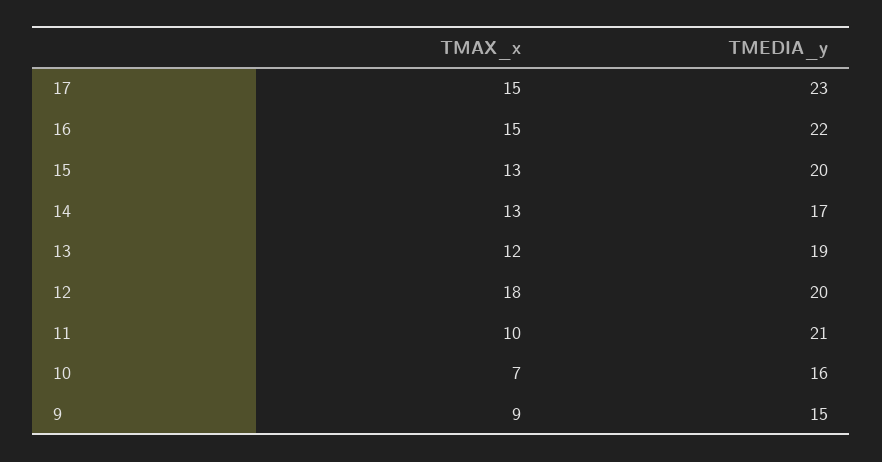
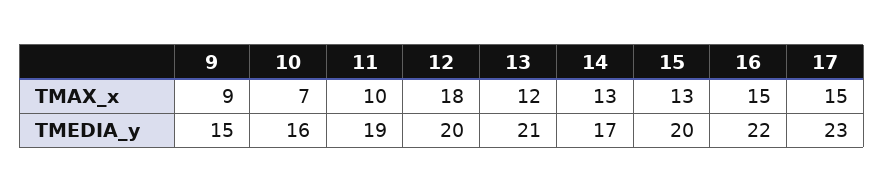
TMEDIA_y, 13: 19 -> 21
TMEDIA_y, 11: 21 -> 19

